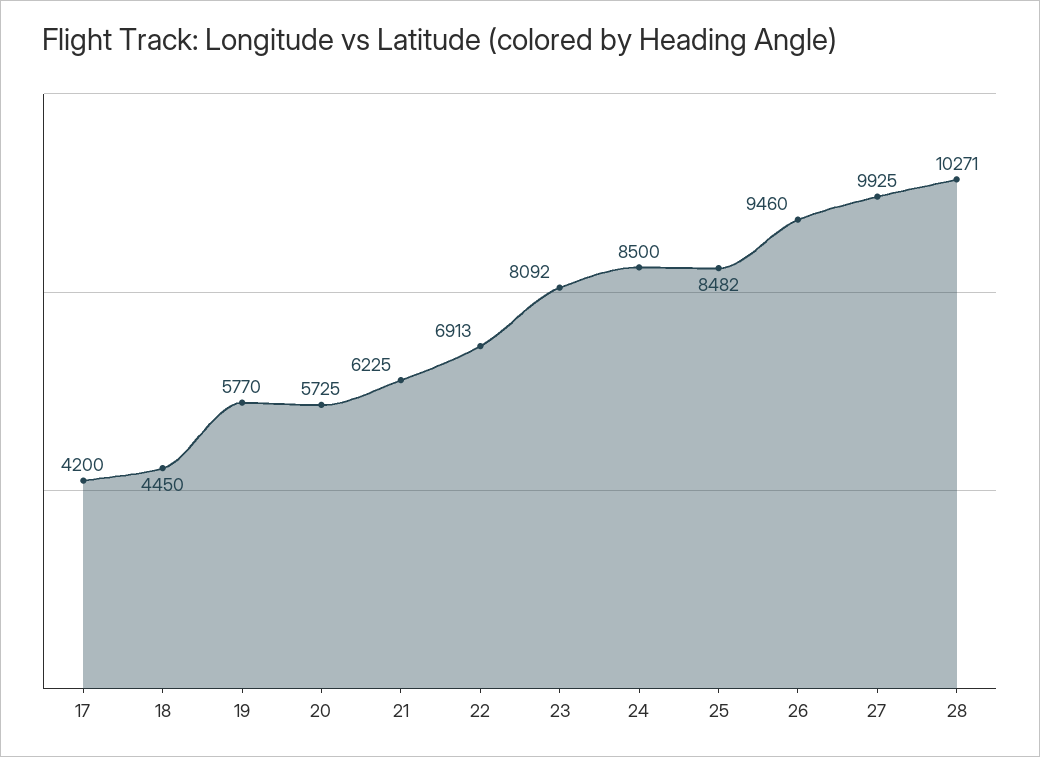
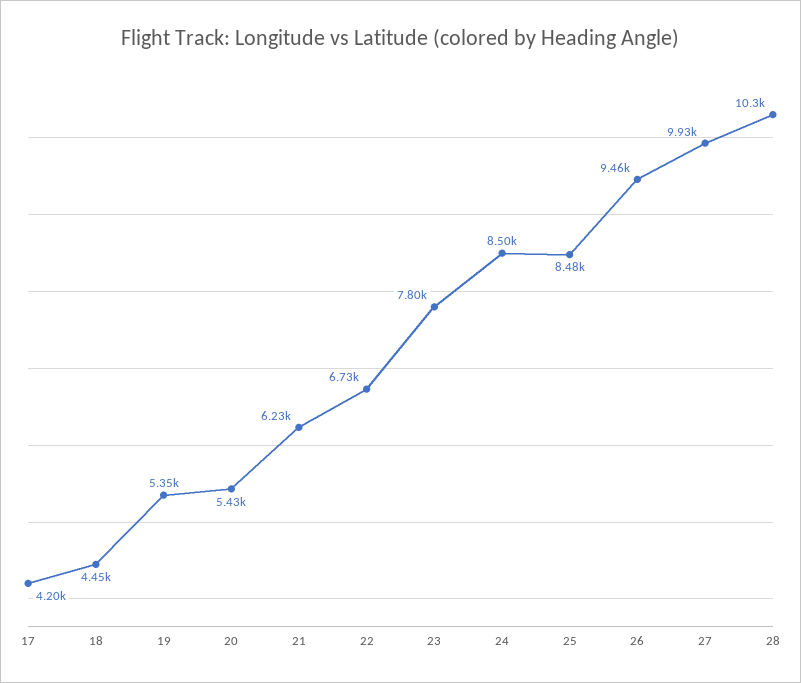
19: 5770 -> 5350
20: 5725 -> 5430
22: 6913 -> 6730
23: 8092 -> 7800

